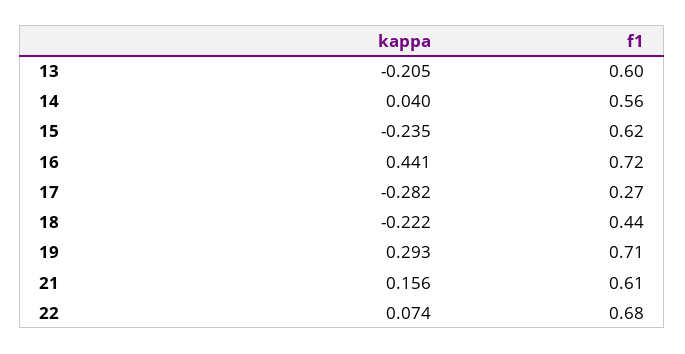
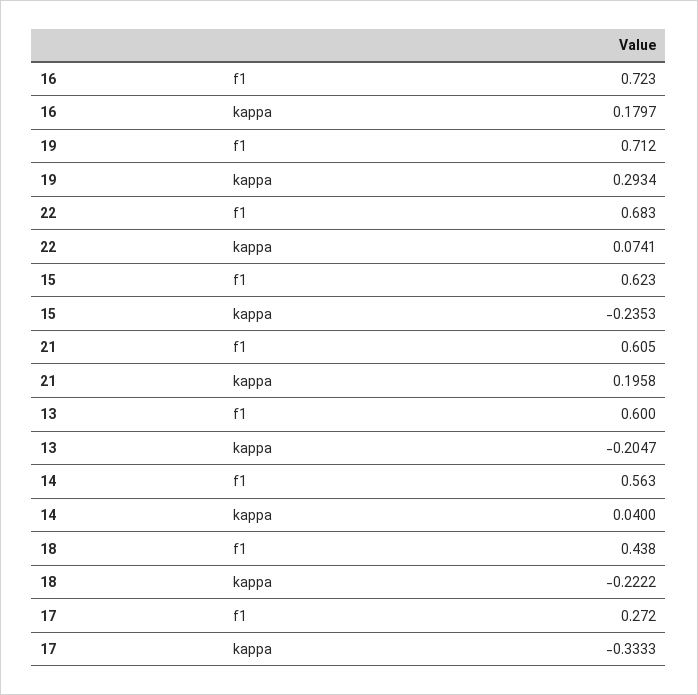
kappa, 16: 0.441 -> 0.1797
kappa, 17: -0.282 -> -0.3333
kappa, 21: 0.156 -> 0.1958

